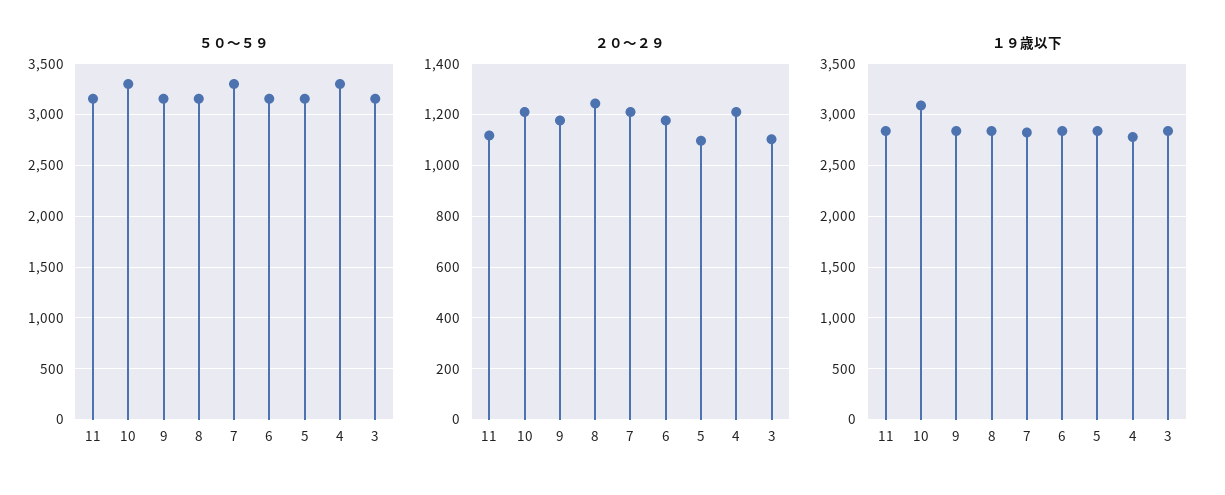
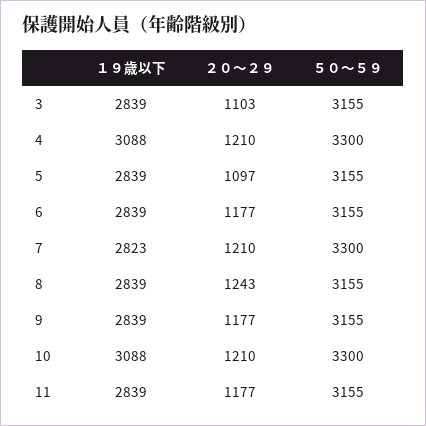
２０～２９, 11: 1125 -> 1177
１９歳以下, 4: 2800 -> 3088

